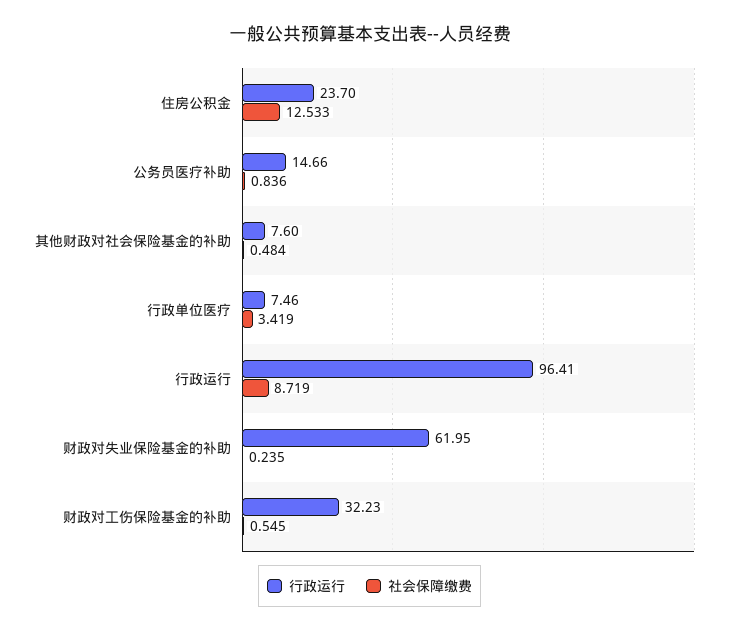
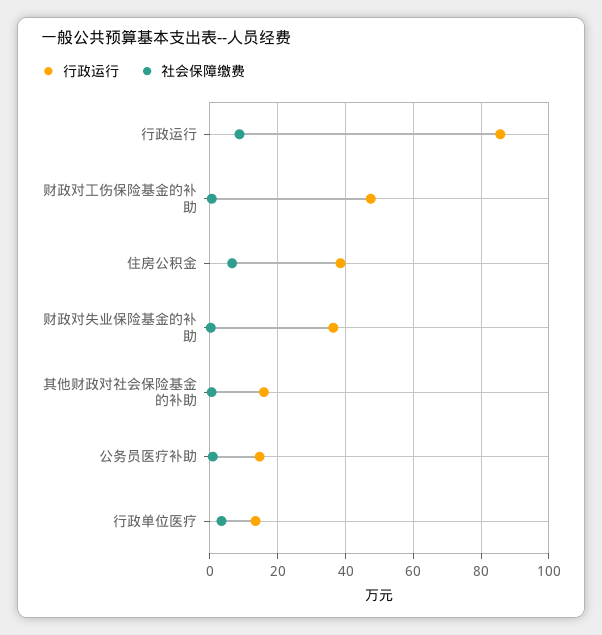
行政运行, 住房公积金: 23.7 -> 38
社会保障缴费, 住房公积金: 12.533 -> 6
行政运行, 其他财政对社会保险基金的补助: 7.6 -> 16
行政运行, 行政单位医疗: 7.46 -> 14
行政运行, 行政运行: 96.41 -> 86
行政运行, 财政对失业保险基金的补助: 61.95 -> 36
行政运行, 财政对工伤保险基金的补助: 32.23 -> 48

